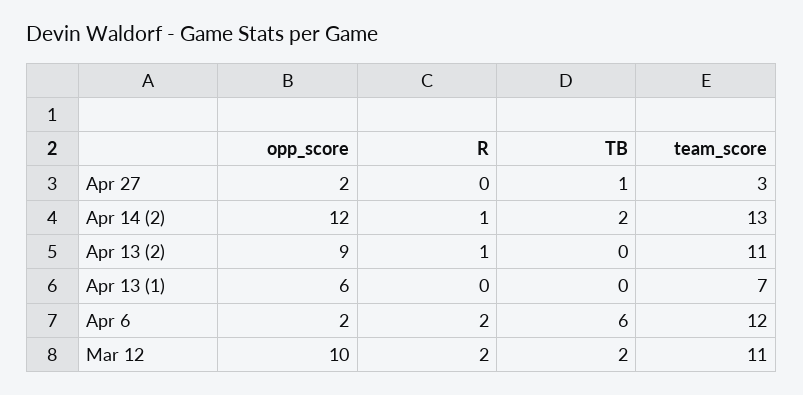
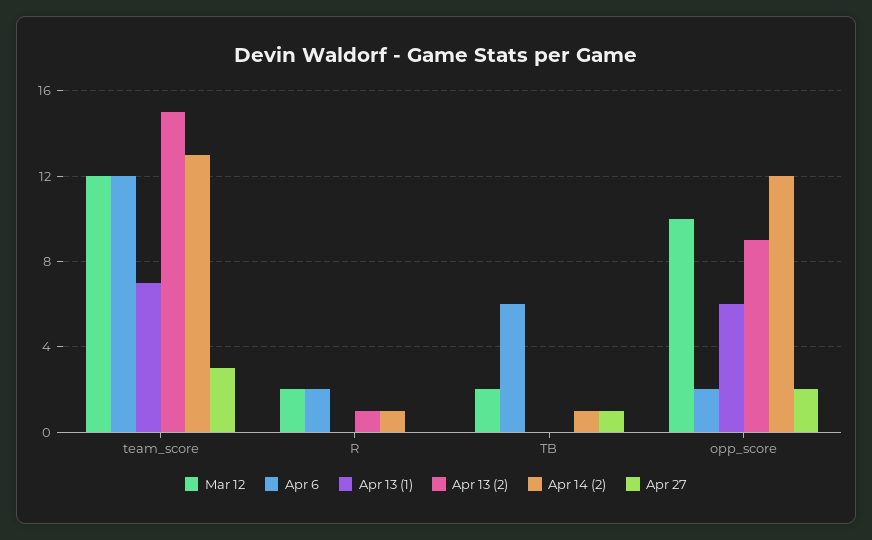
Apr 14 (2), TB: 2 -> 1
Apr 13 (2), team_score: 11 -> 15
Mar 12, team_score: 11 -> 12

